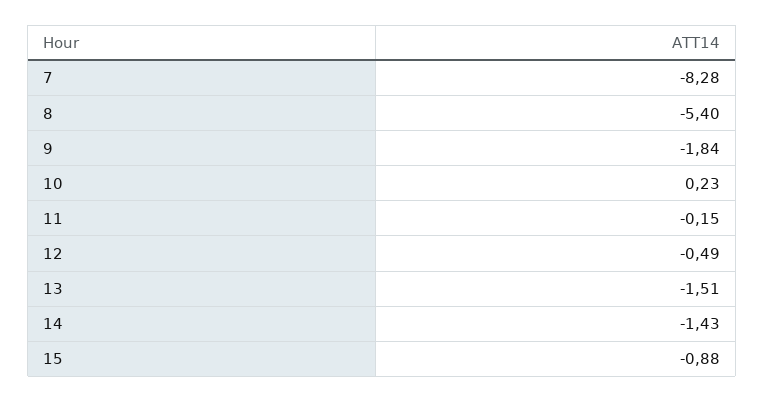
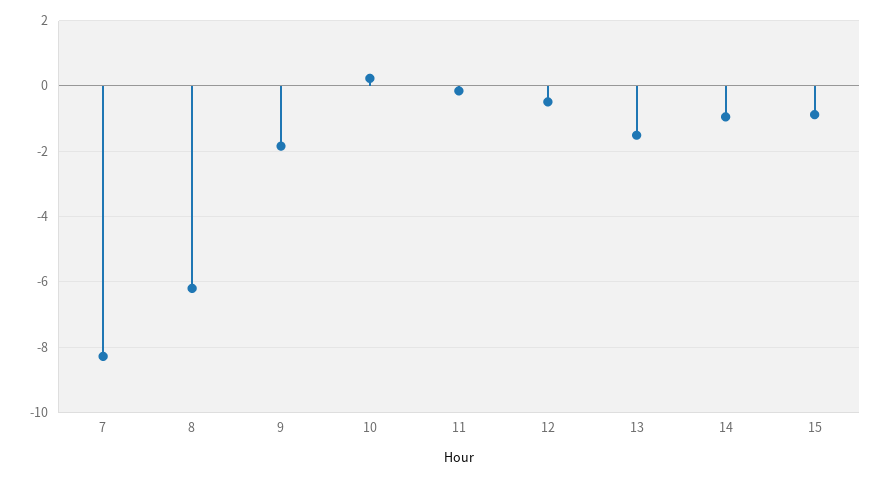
8: -5.4 -> -6.2
14: -1.43 -> -1

